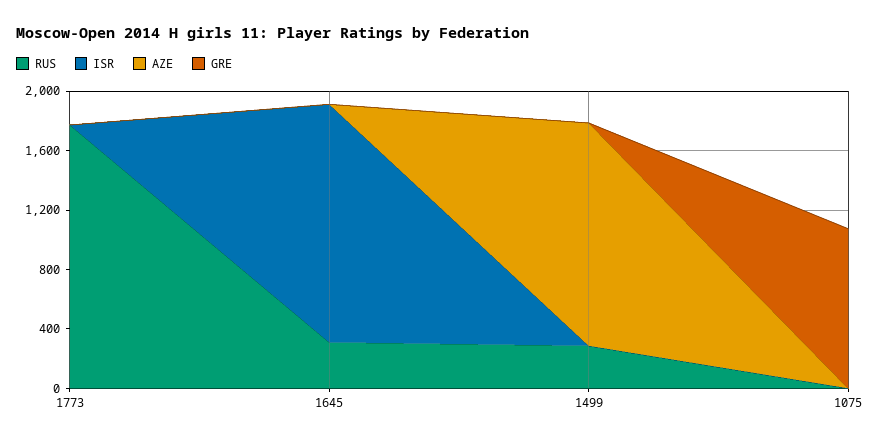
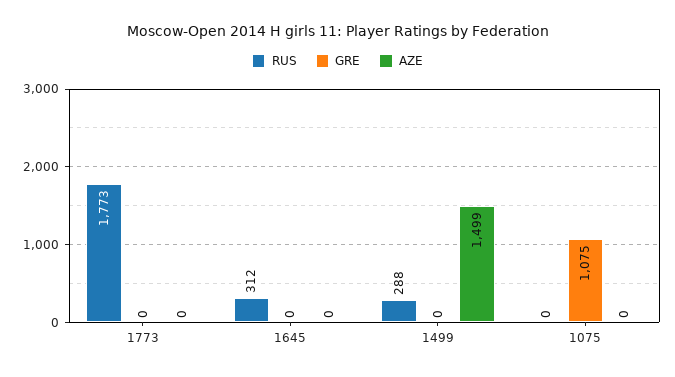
ISR, 1773: 0 -> none
ISR, 1645: 1600 -> none
ISR, 1499: 0 -> none
ISR, 1075: 0 -> none

